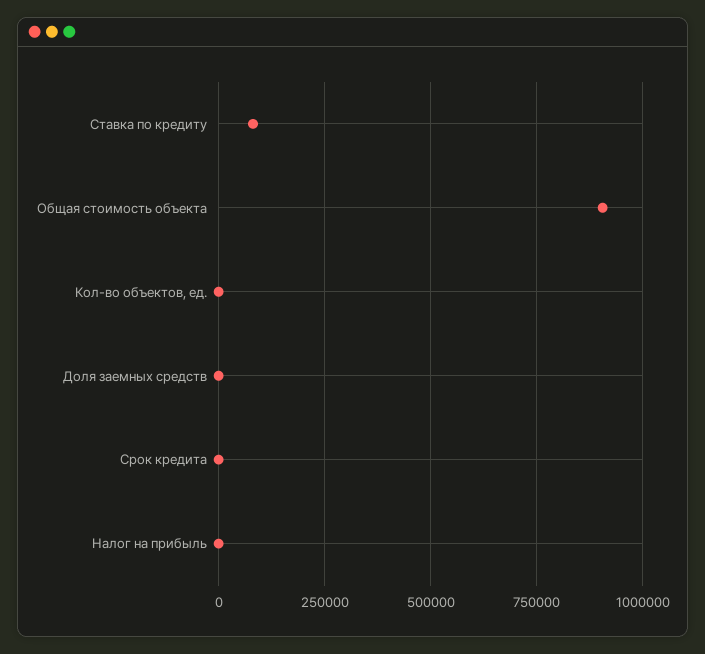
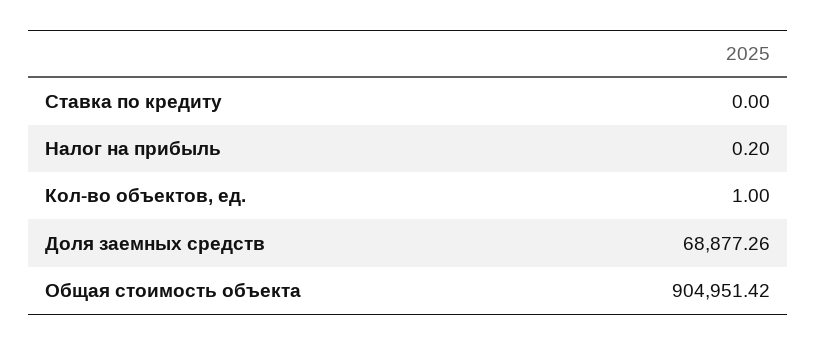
Ставка по кредиту: 75000 -> 0
Доля заемных средств: 0 -> 68877.26
Срок кредита: 0 -> none

